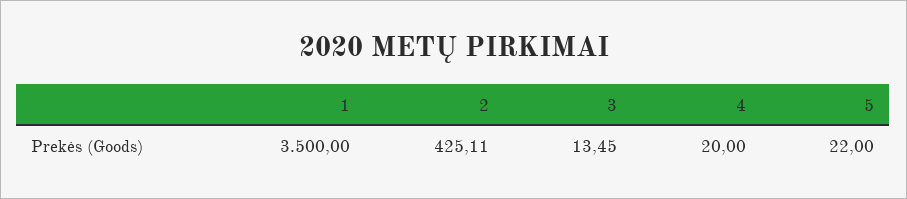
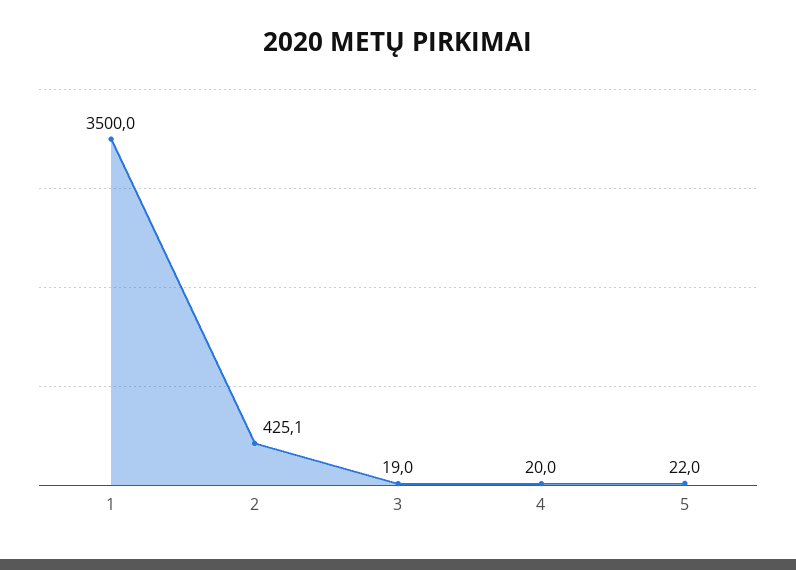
3: 13.45 -> 19

